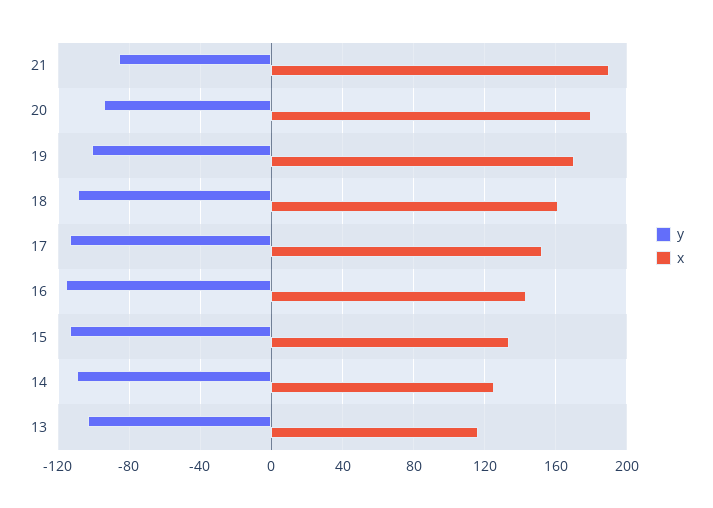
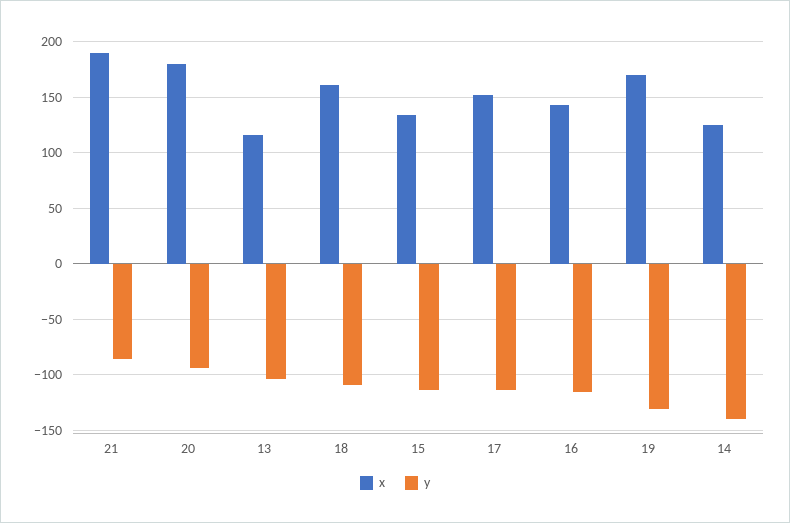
y, 19: -100 -> -130
y, 14: -110 -> -140

